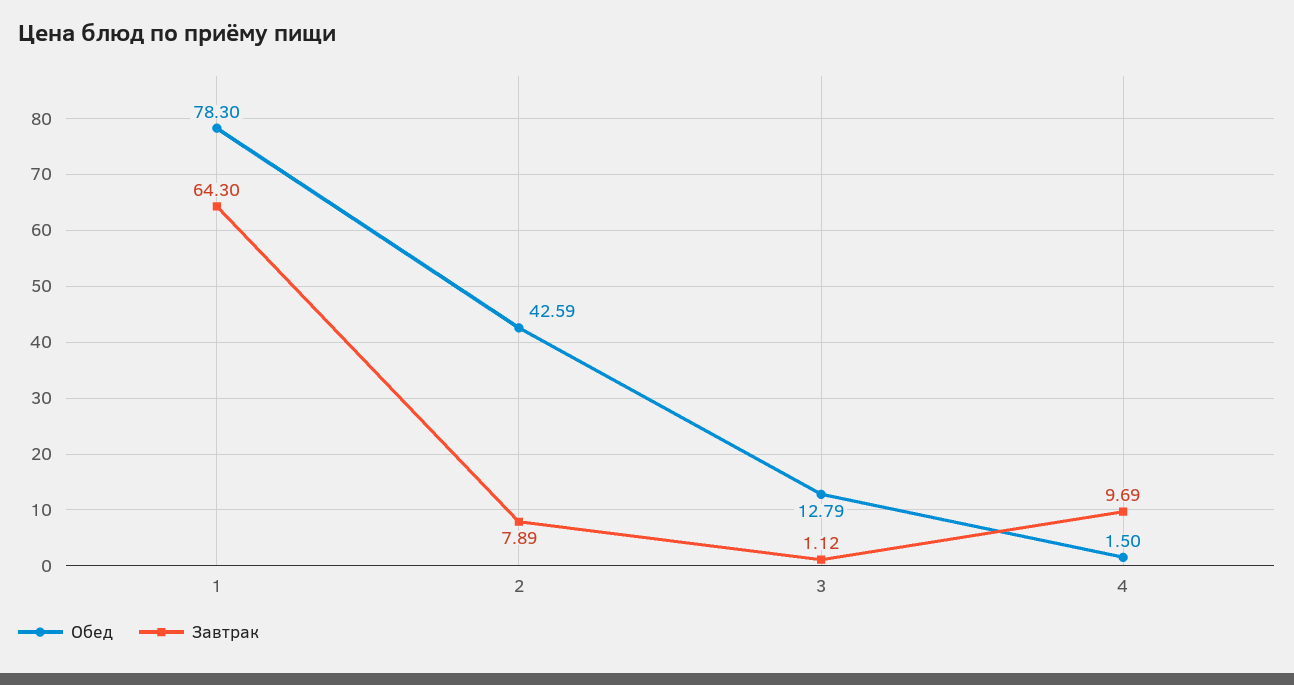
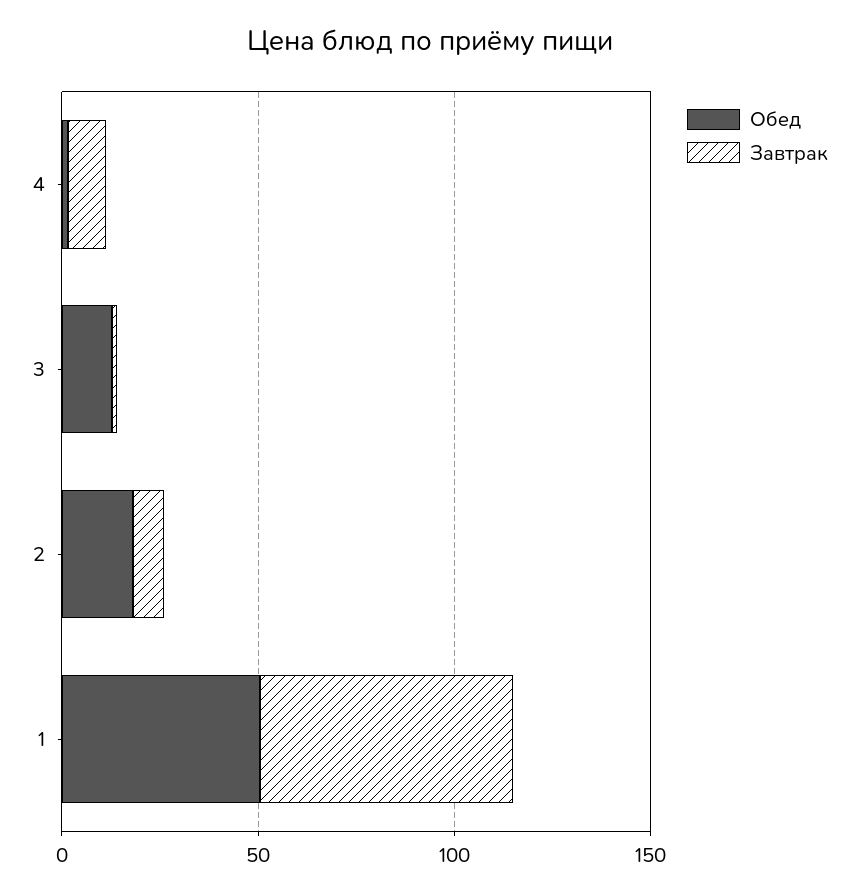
Обед, 1: 78.3 -> 50
Обед, 2: 42.59 -> 20

